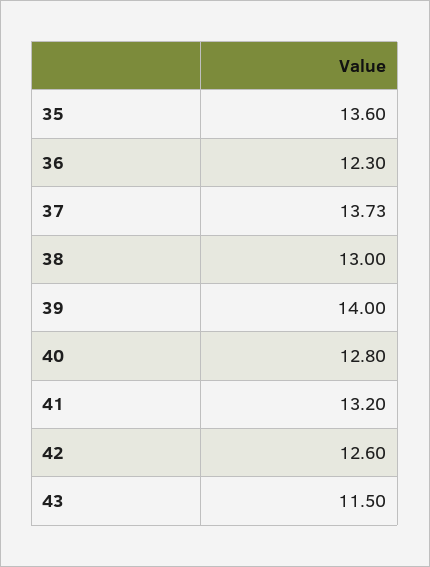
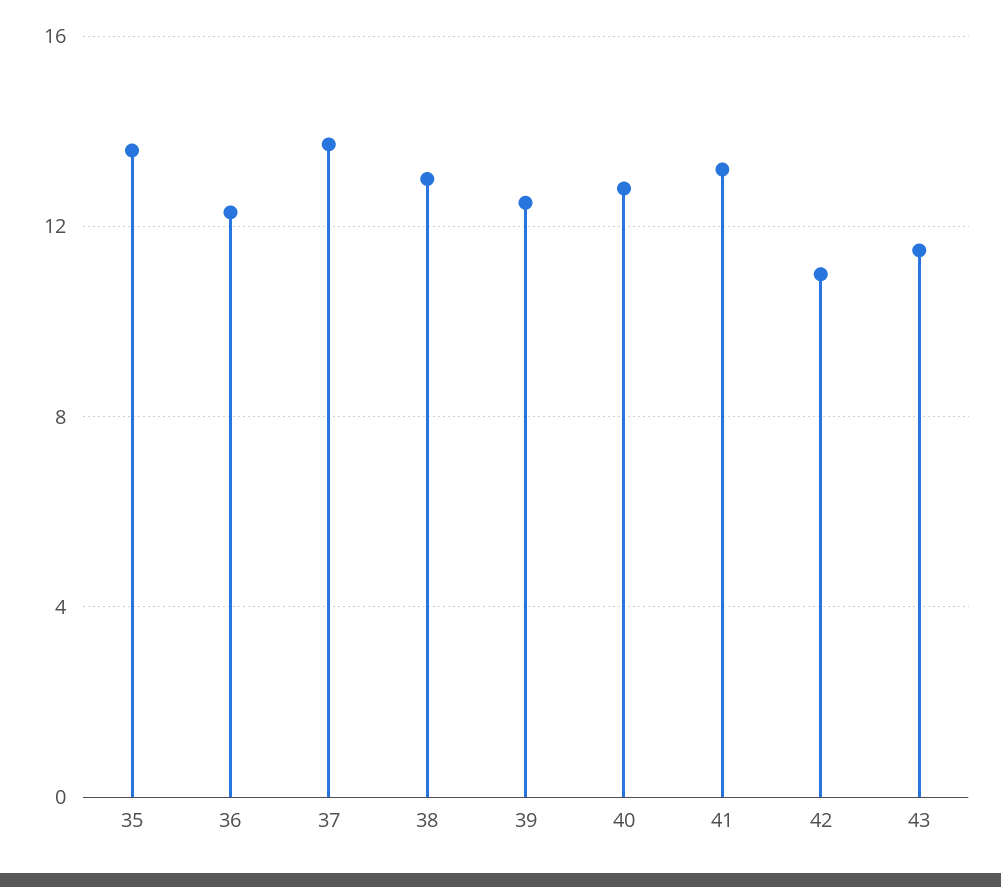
39: 14 -> 12.5
42: 12.6 -> 11

